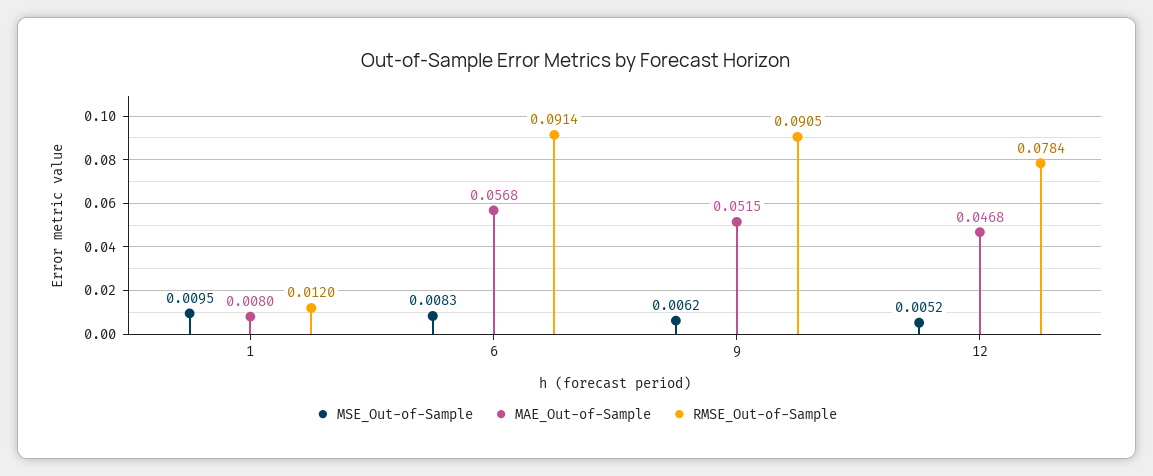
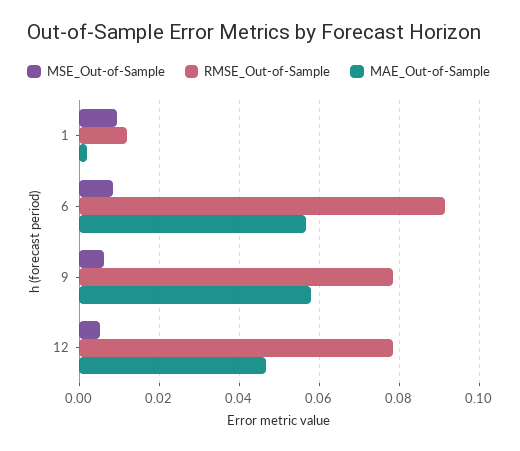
MAE_Out-of-Sample, 1: 0.008 -> 0.002
MAE_Out-of-Sample, 9: 0.0515 -> 0.058
RMSE_Out-of-Sample, 9: 0.0905 -> 0.078

